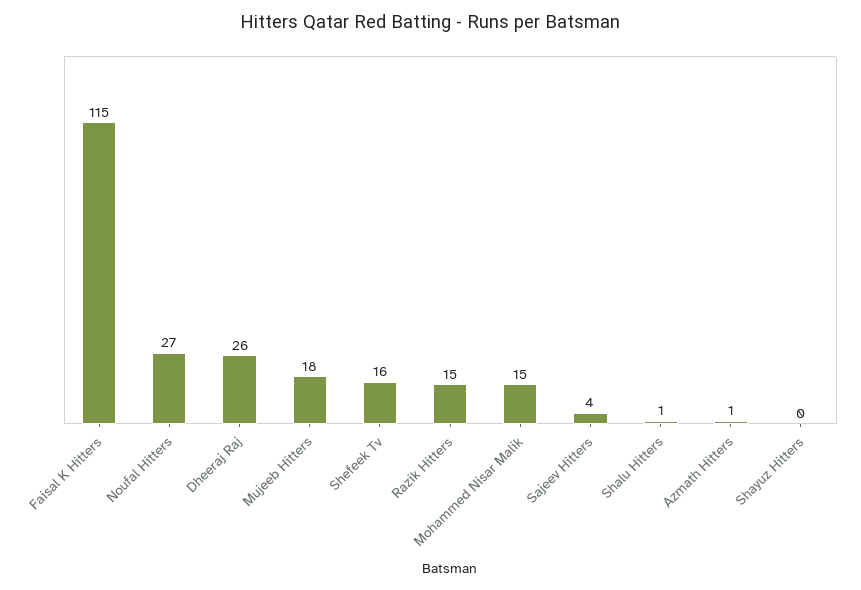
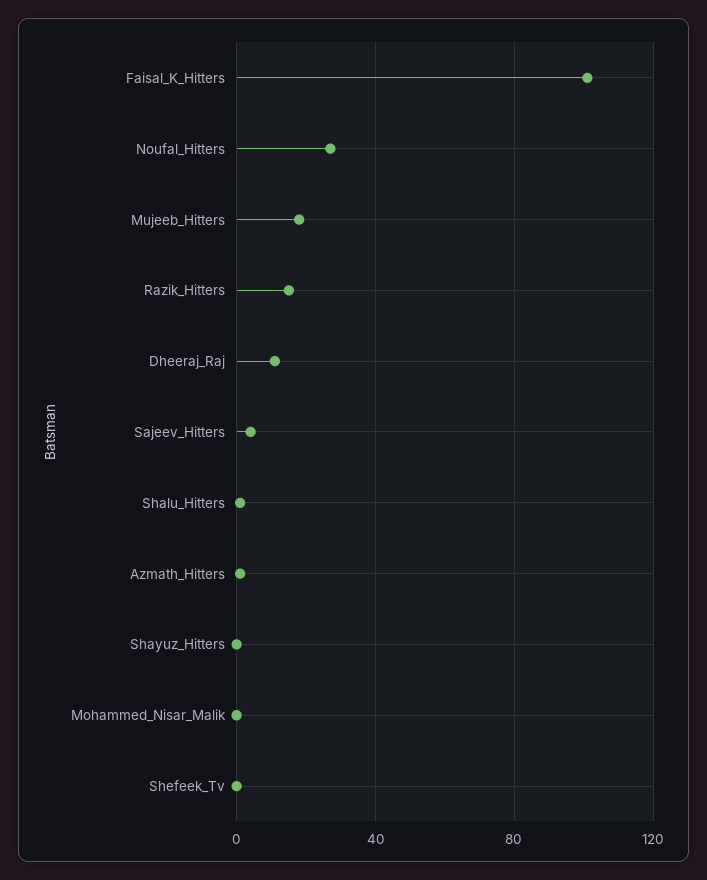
Faisal K Hitters: 115 -> 100
Dheeraj Raj: 26 -> 10
Shefeek Tv: 16 -> 0
Mohammed Nisar Malik: 15 -> 0

